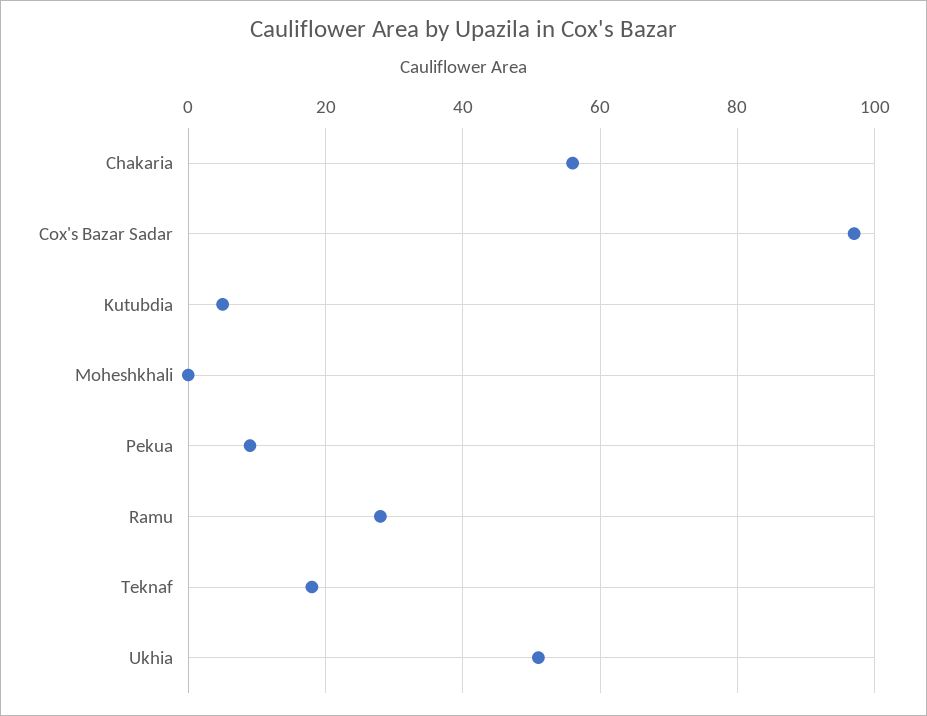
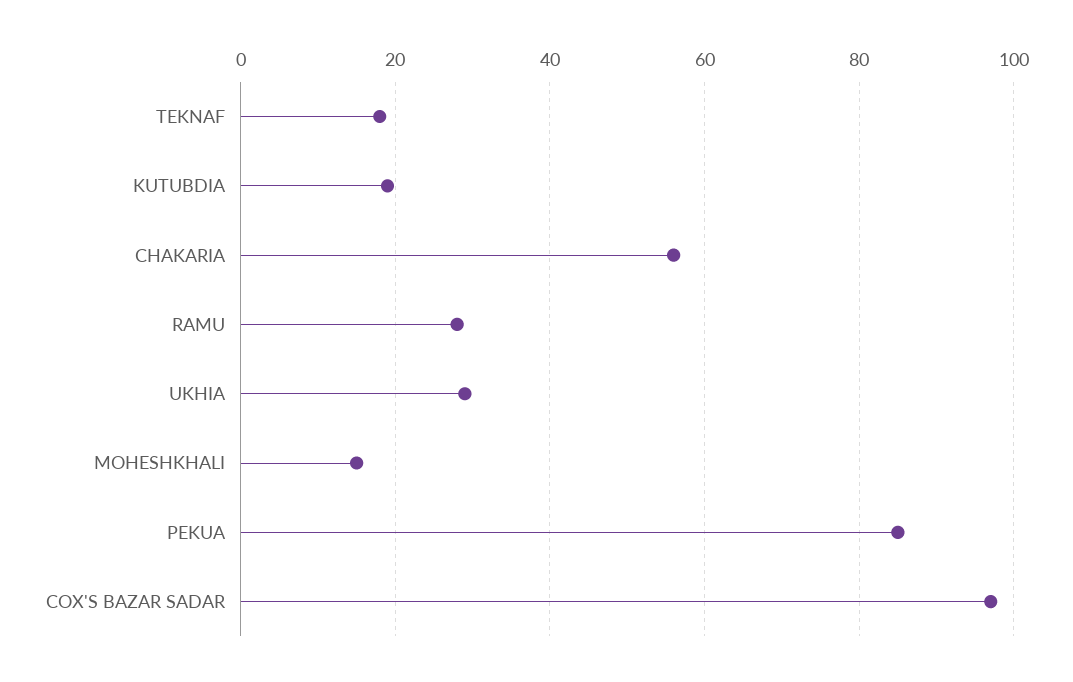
Kutubdia: 5 -> 20
Moheshkhali: 0 -> 15
Pekua: 10 -> 85
Ukhia: 50 -> 30

